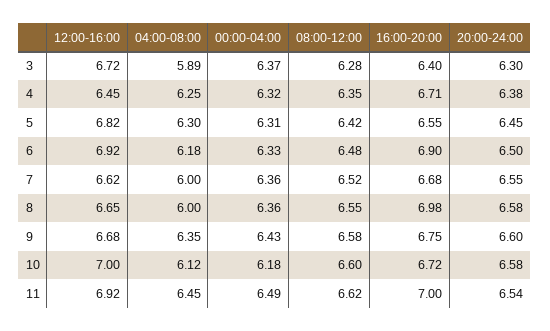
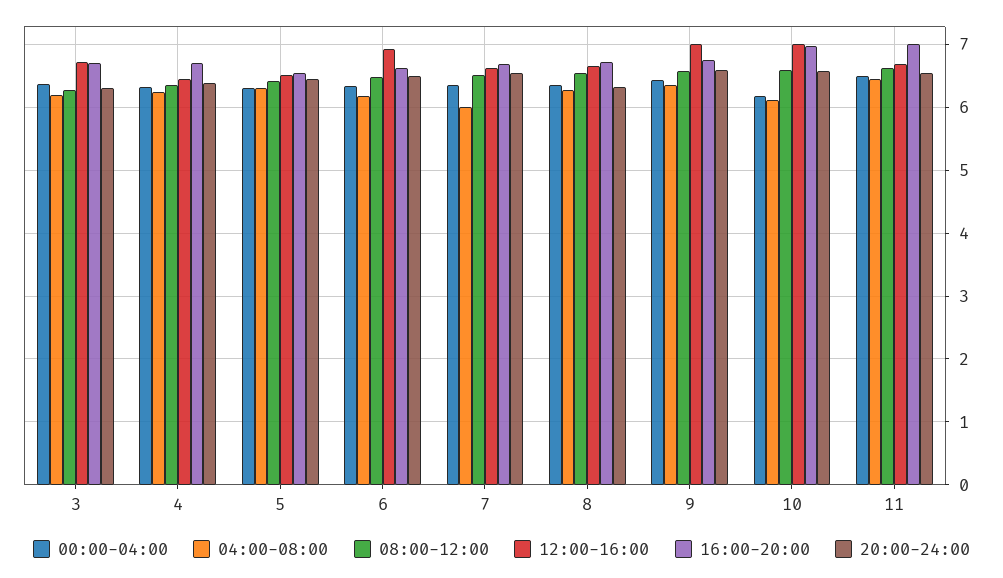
04:00-08:00, 3: 5.89 -> 6.2
16:00-20:00, 3: 6.4 -> 6.7
12:00-16:00, 5: 6.82 -> 6.5
16:00-20:00, 6: 6.9 -> 6.6
04:00-08:00, 8: 6 -> 6.3
16:00-20:00, 8: 6.98 -> 6.7
20:00-24:00, 8: 6.58 -> 6.3
12:00-16:00, 9: 6.68 -> 7
16:00-20:00, 10: 6.72 -> 7
12:00-16:00, 11: 6.92 -> 6.7

